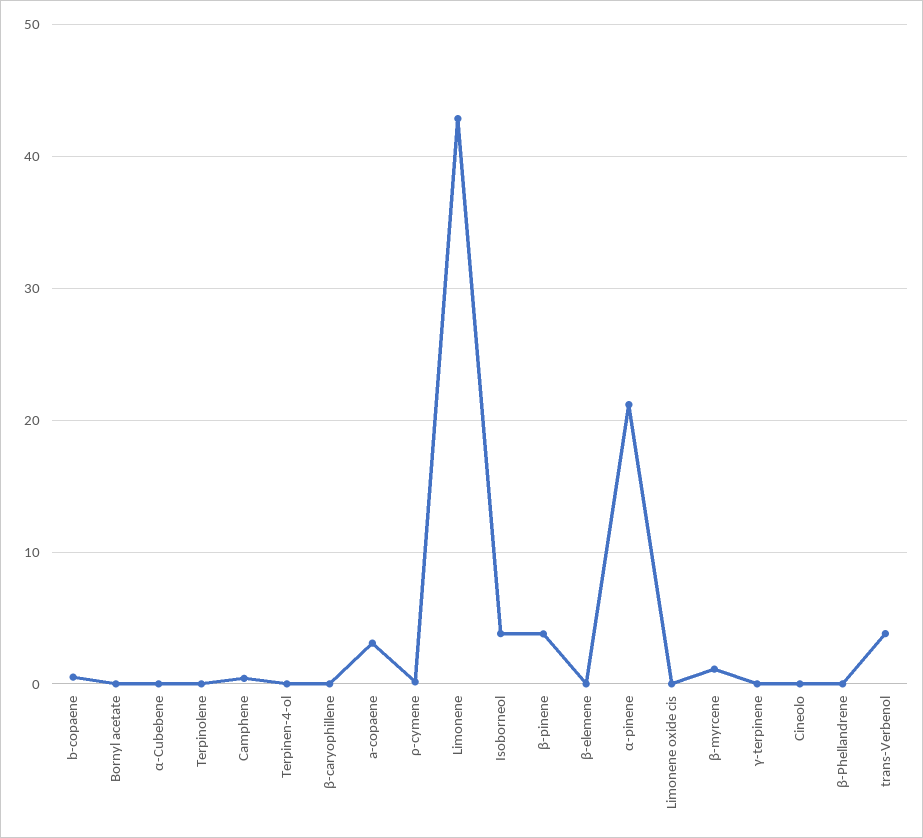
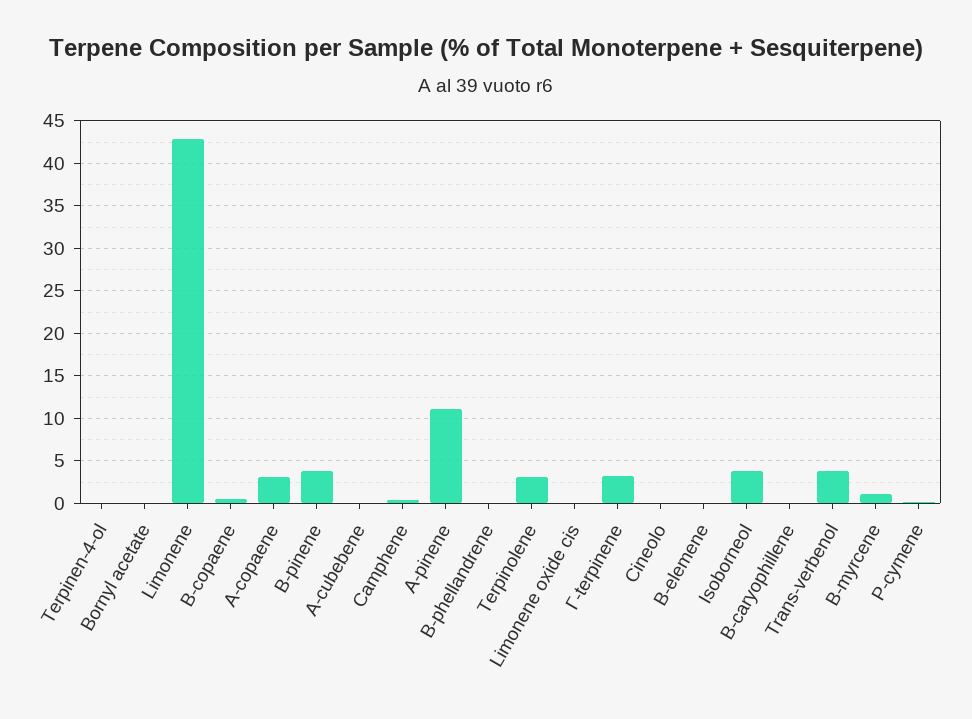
Terpinolene: 0 -> 3
α-pinene: 21 -> 11
γ-terpinene: 0 -> 3

